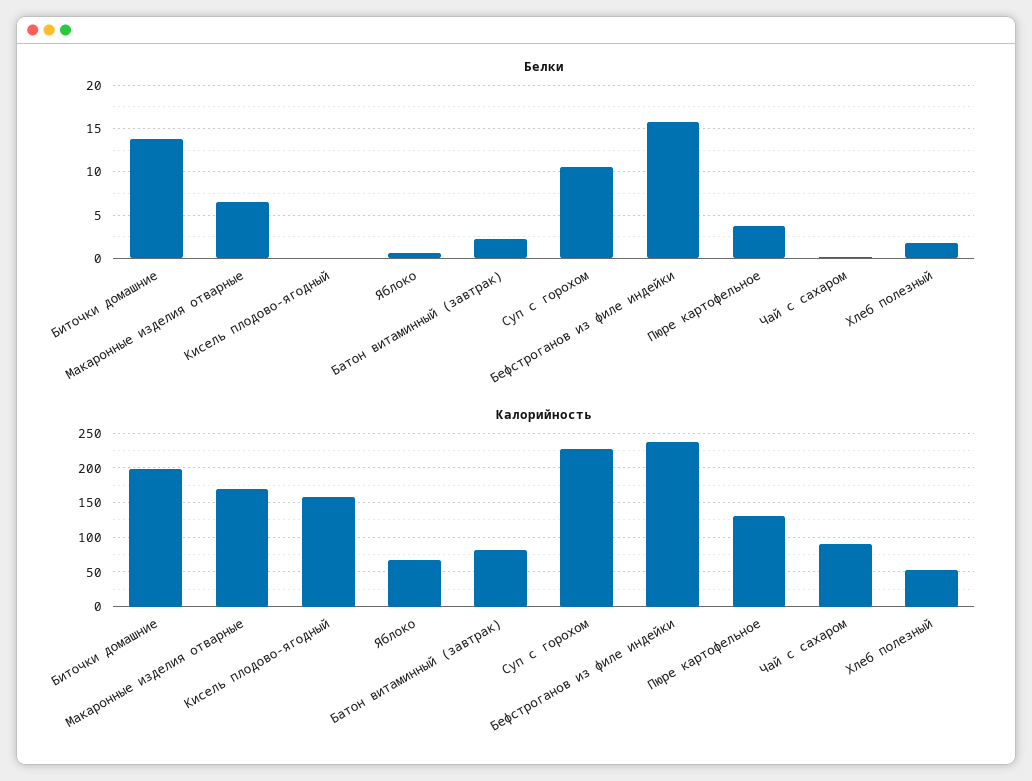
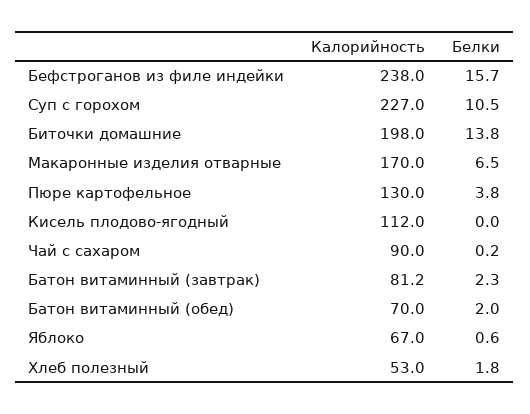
Калорийность, Кисель плодово-ягодный: 160 -> 112
Калорийность, Батон витаминный (обед): none -> 70
Белки, Батон витаминный (обед): none -> 2

